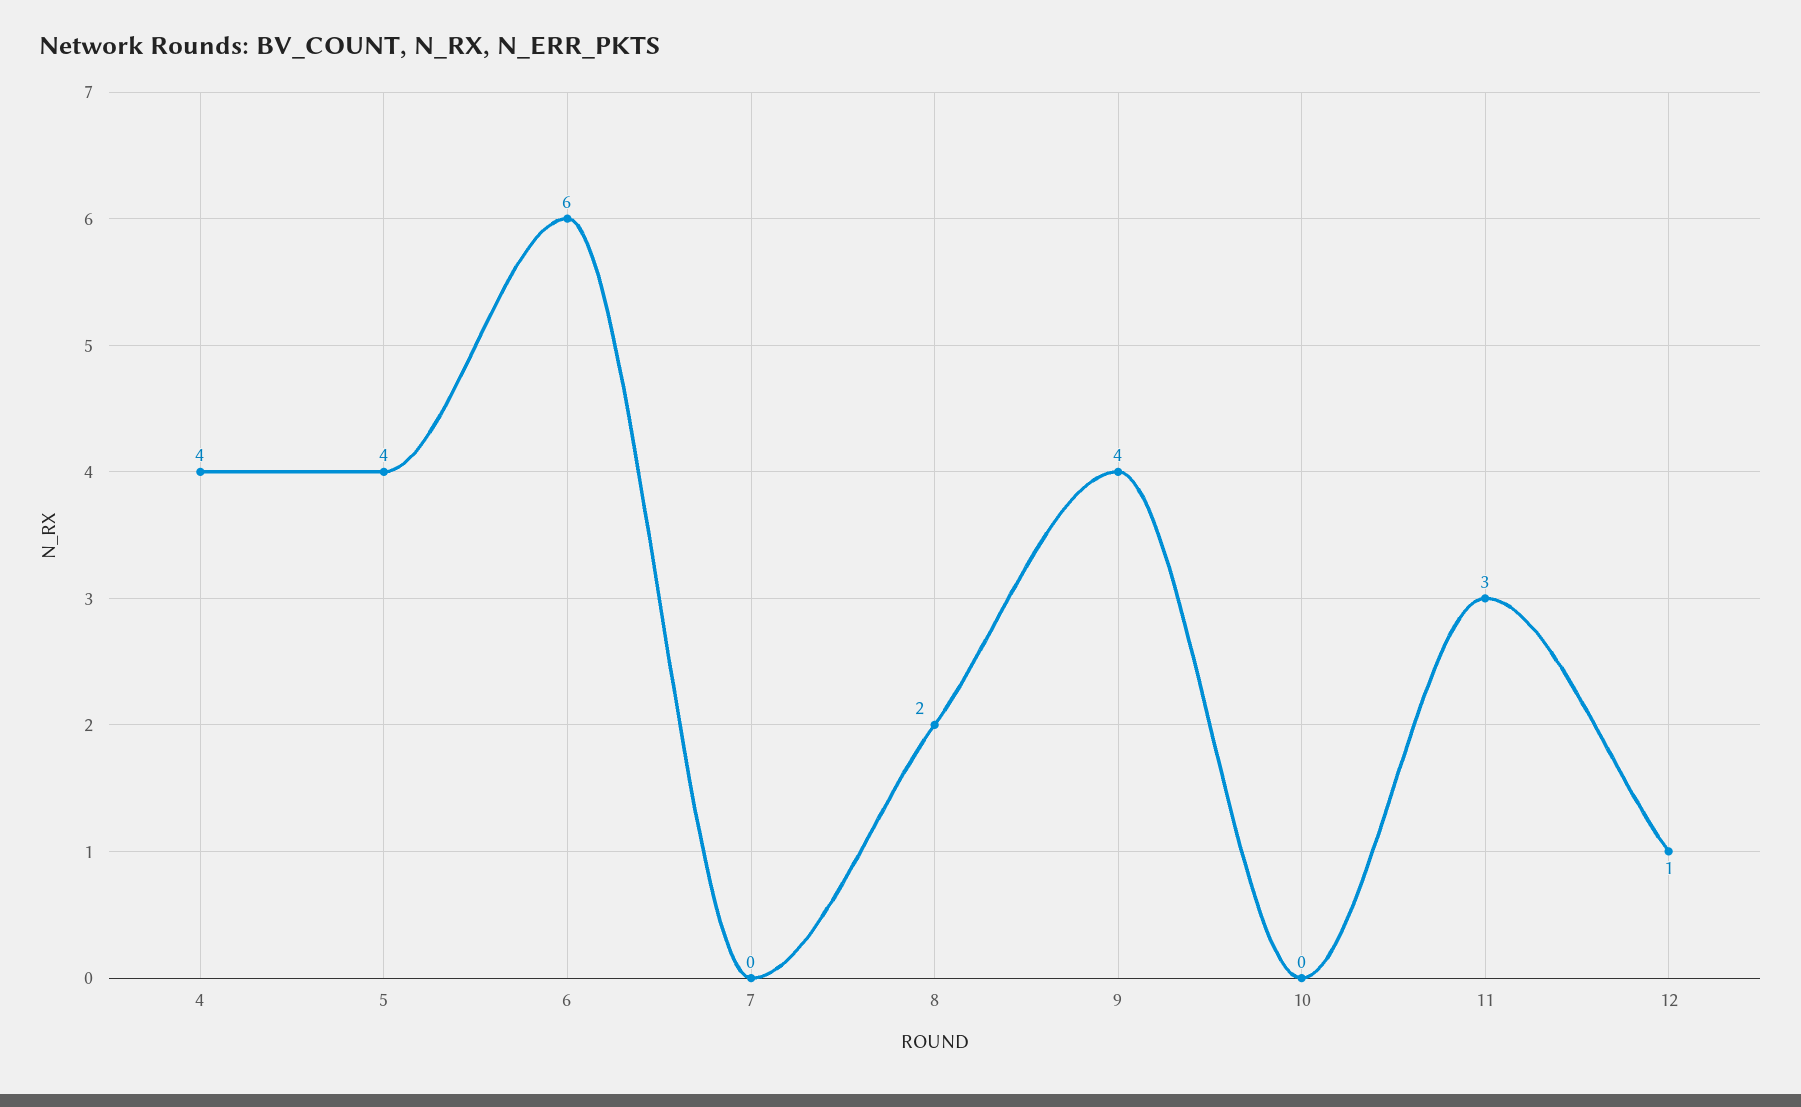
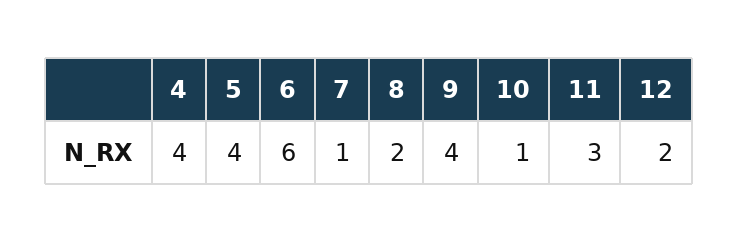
7: 0 -> 1
10: 0 -> 1
12: 1 -> 2

